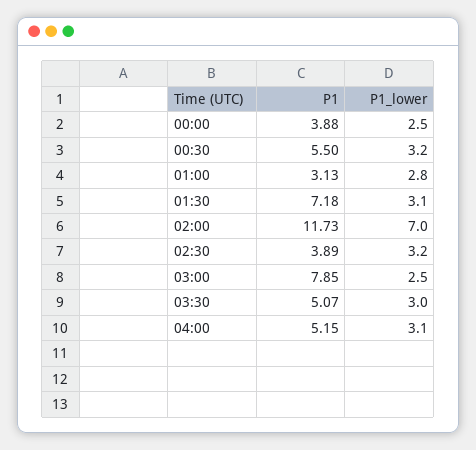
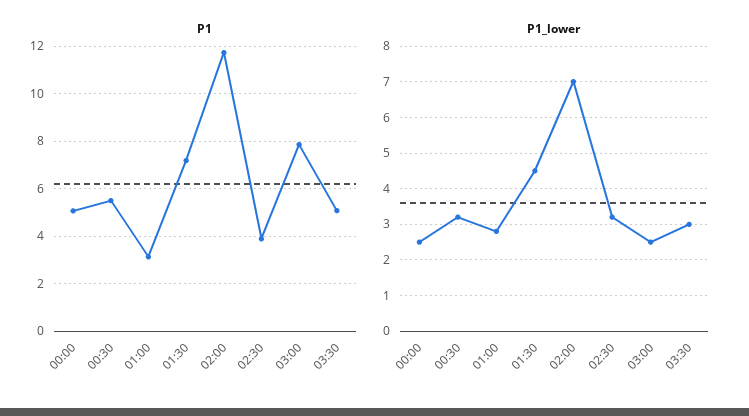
P1, 00:00: 3.88 -> 5
P1_lower, 01:30: 3.1 -> 4.5
P1, 04:00: 5.15 -> none
P1_lower, 04:00: 3.1 -> none

